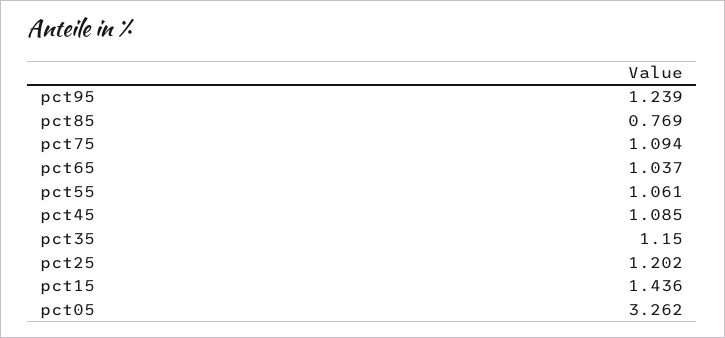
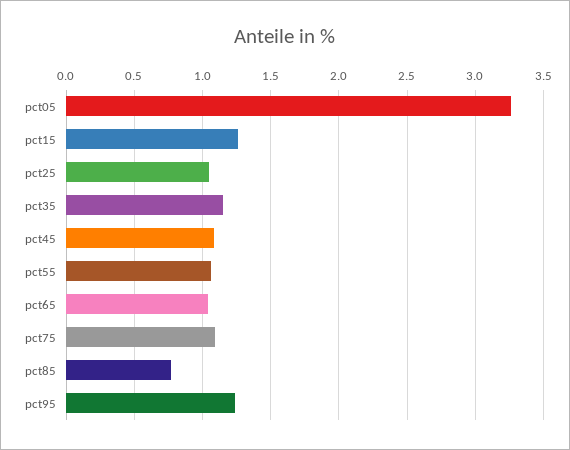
pct25: 1.202 -> 1.05
pct15: 1.436 -> 1.25

